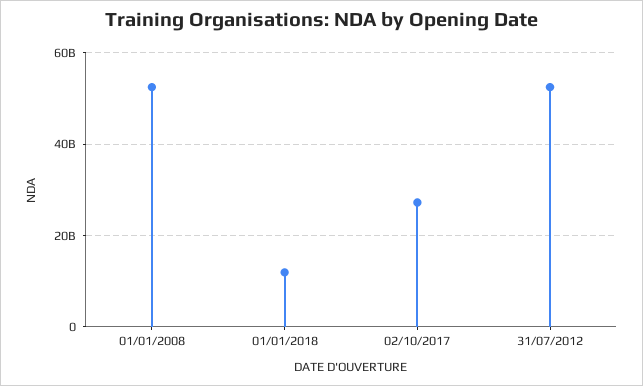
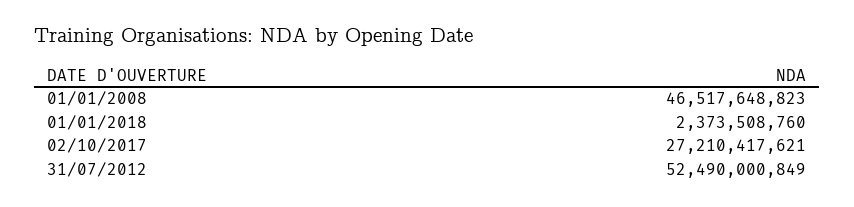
01/01/2008: 52000000000 -> 46517648823
01/01/2018: 12000000000 -> 2373508760

